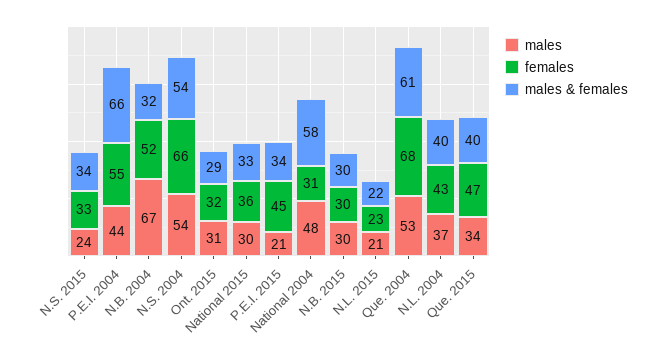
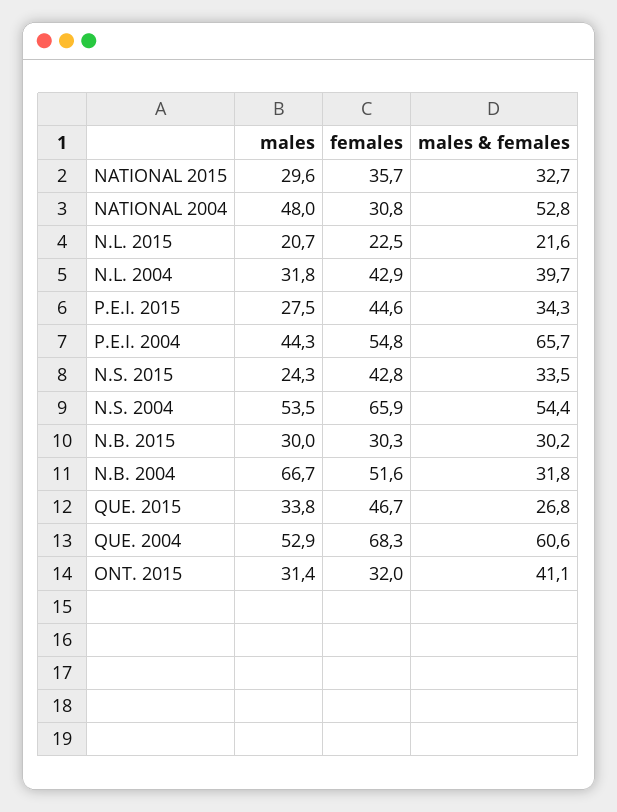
females, N.S. 2015: 33 -> 42.8
males & females, Ont. 2015: 29 -> 41.1
males, P.E.I. 2015: 21 -> 27.5
males & females, National 2004: 58 -> 52.8
males, N.L. 2004: 37 -> 31.8
males & females, Que. 2015: 40 -> 26.8

